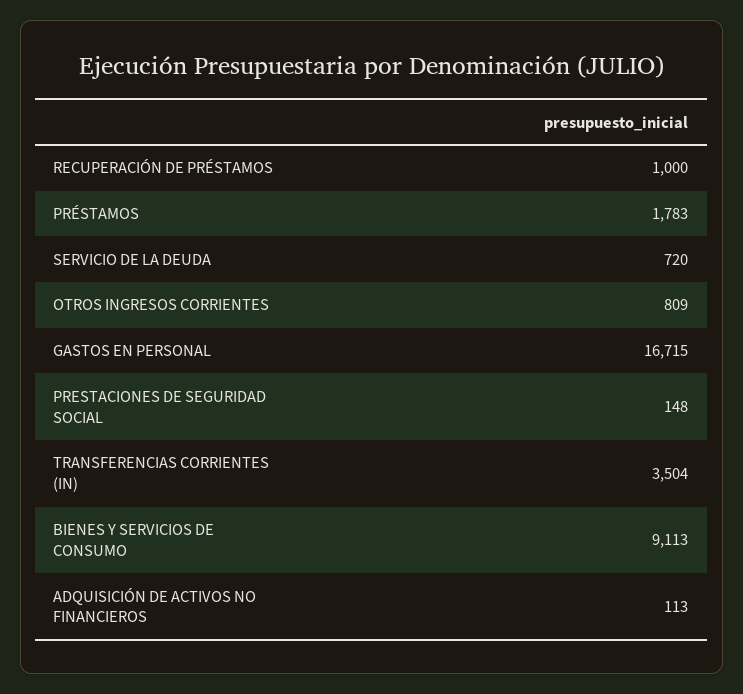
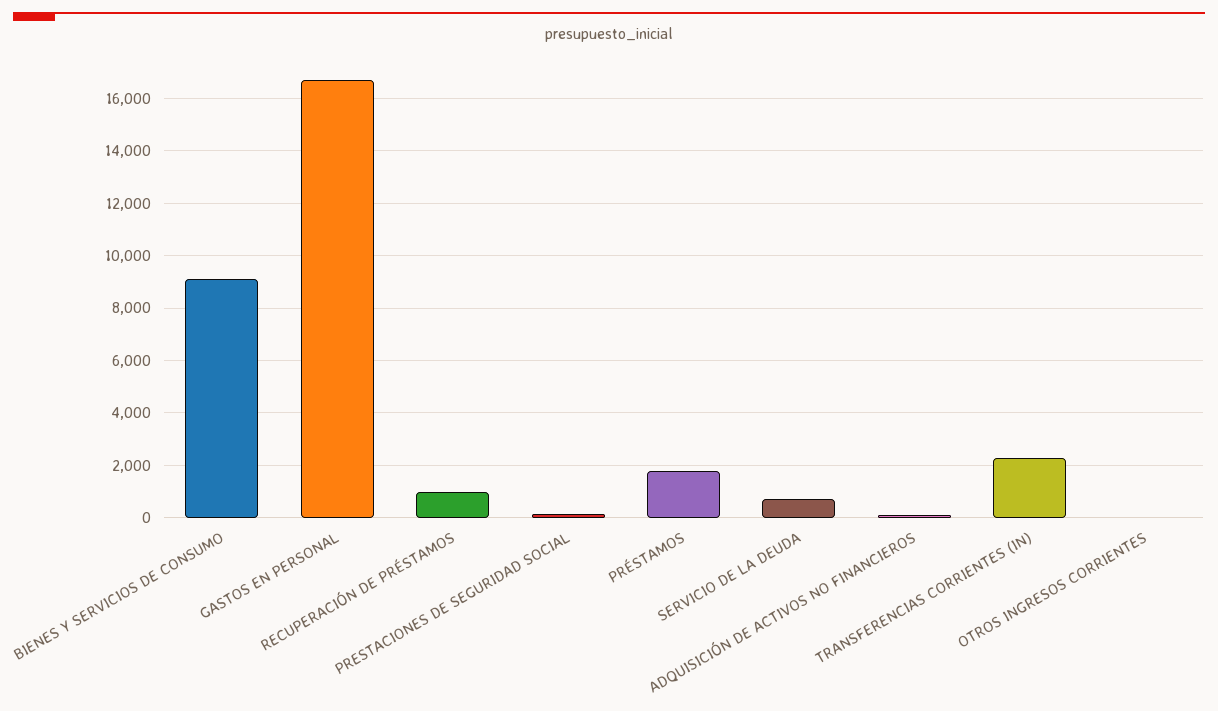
OTROS INGRESOS CORRIENTES: 809 -> 0
TRANSFERENCIAS CORRIENTES (IN): 3504 -> 2250

